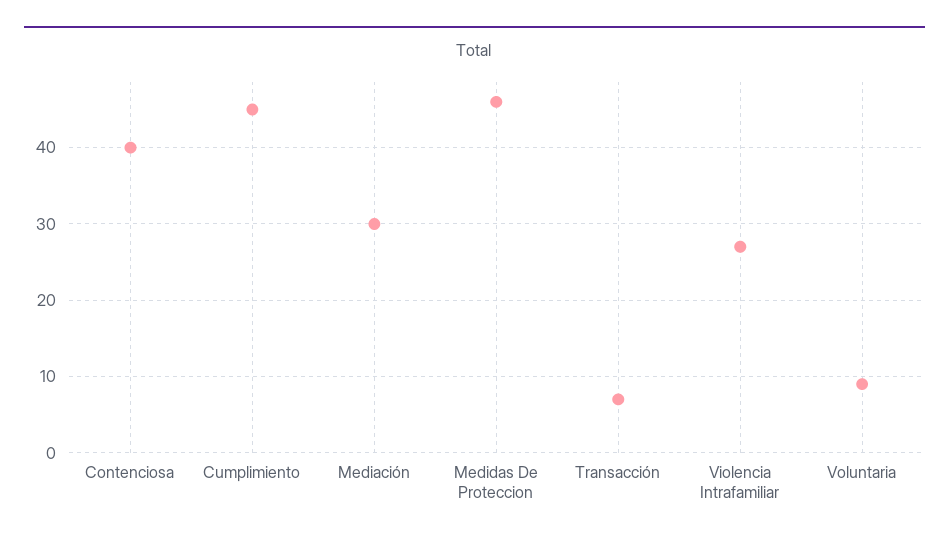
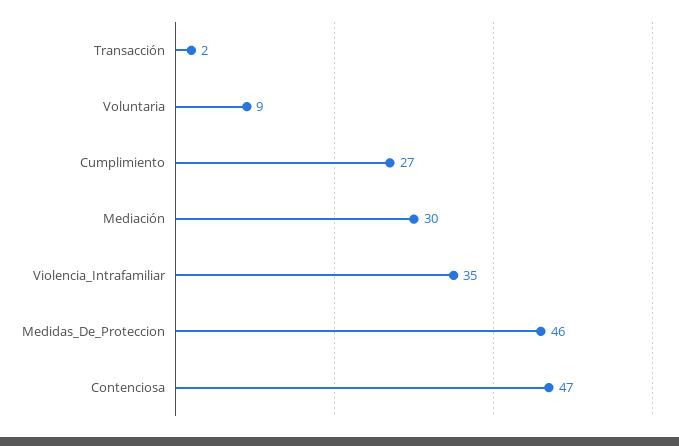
Contenciosa: 40 -> 47
Cumplimiento: 45 -> 27
Transacción: 7 -> 2
Violencia Intrafamiliar: 27 -> 35

